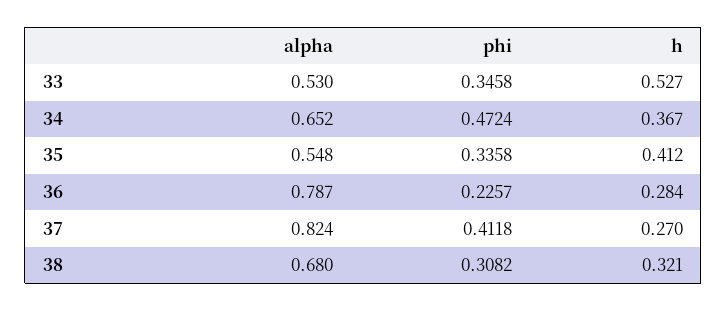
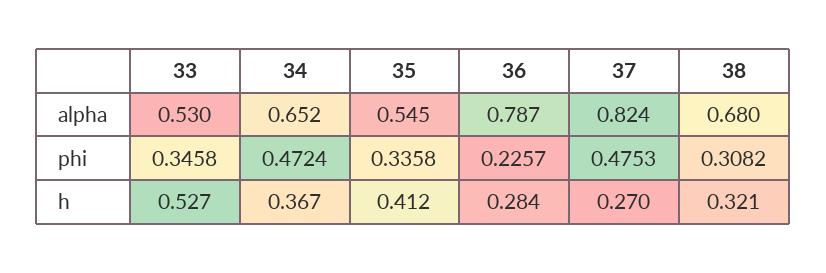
alpha, 35: 0.548 -> 0.545
phi, 37: 0.4118 -> 0.4753

